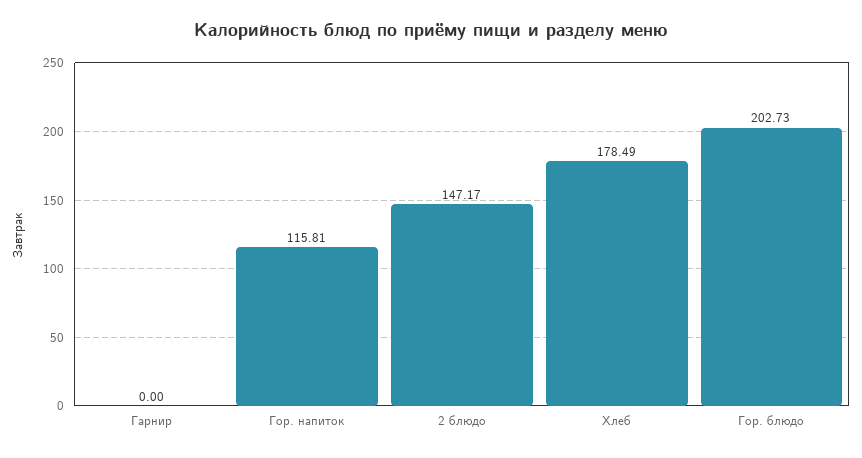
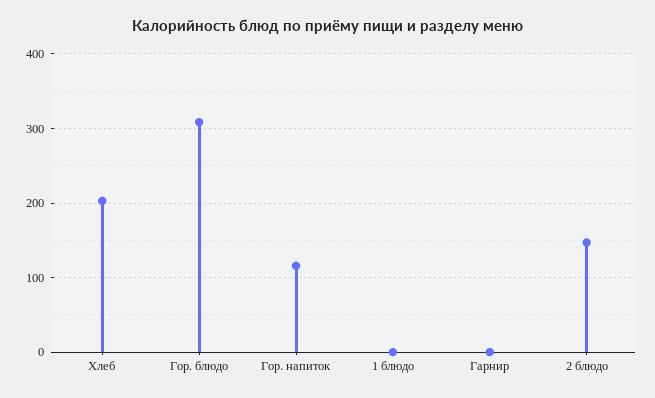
Хлеб: 178.49 -> 200
Гор. блюдо: 202.73 -> 310
1 блюдо: none -> 0

